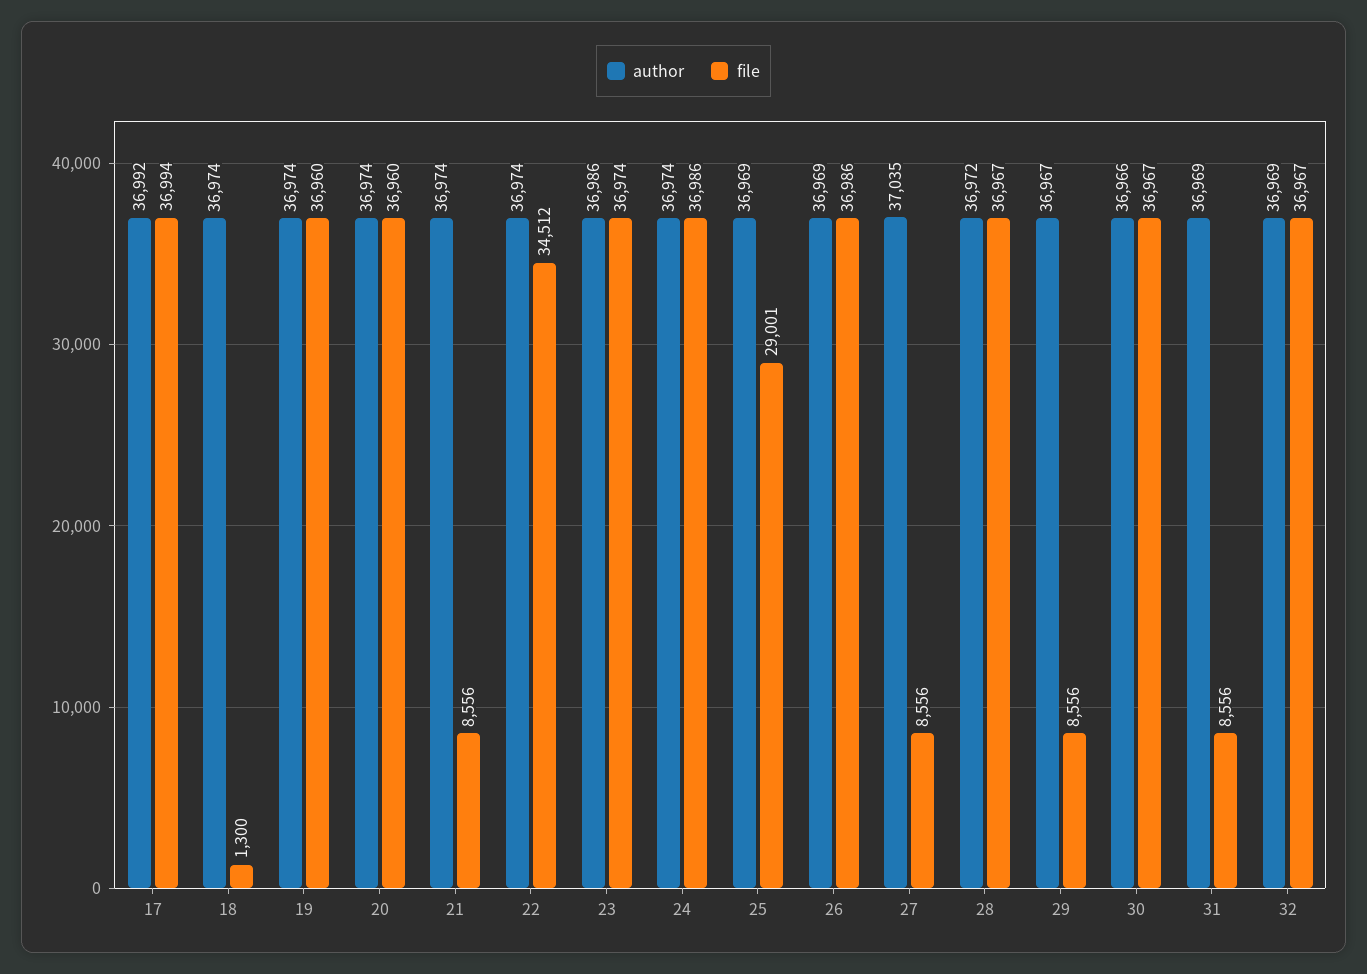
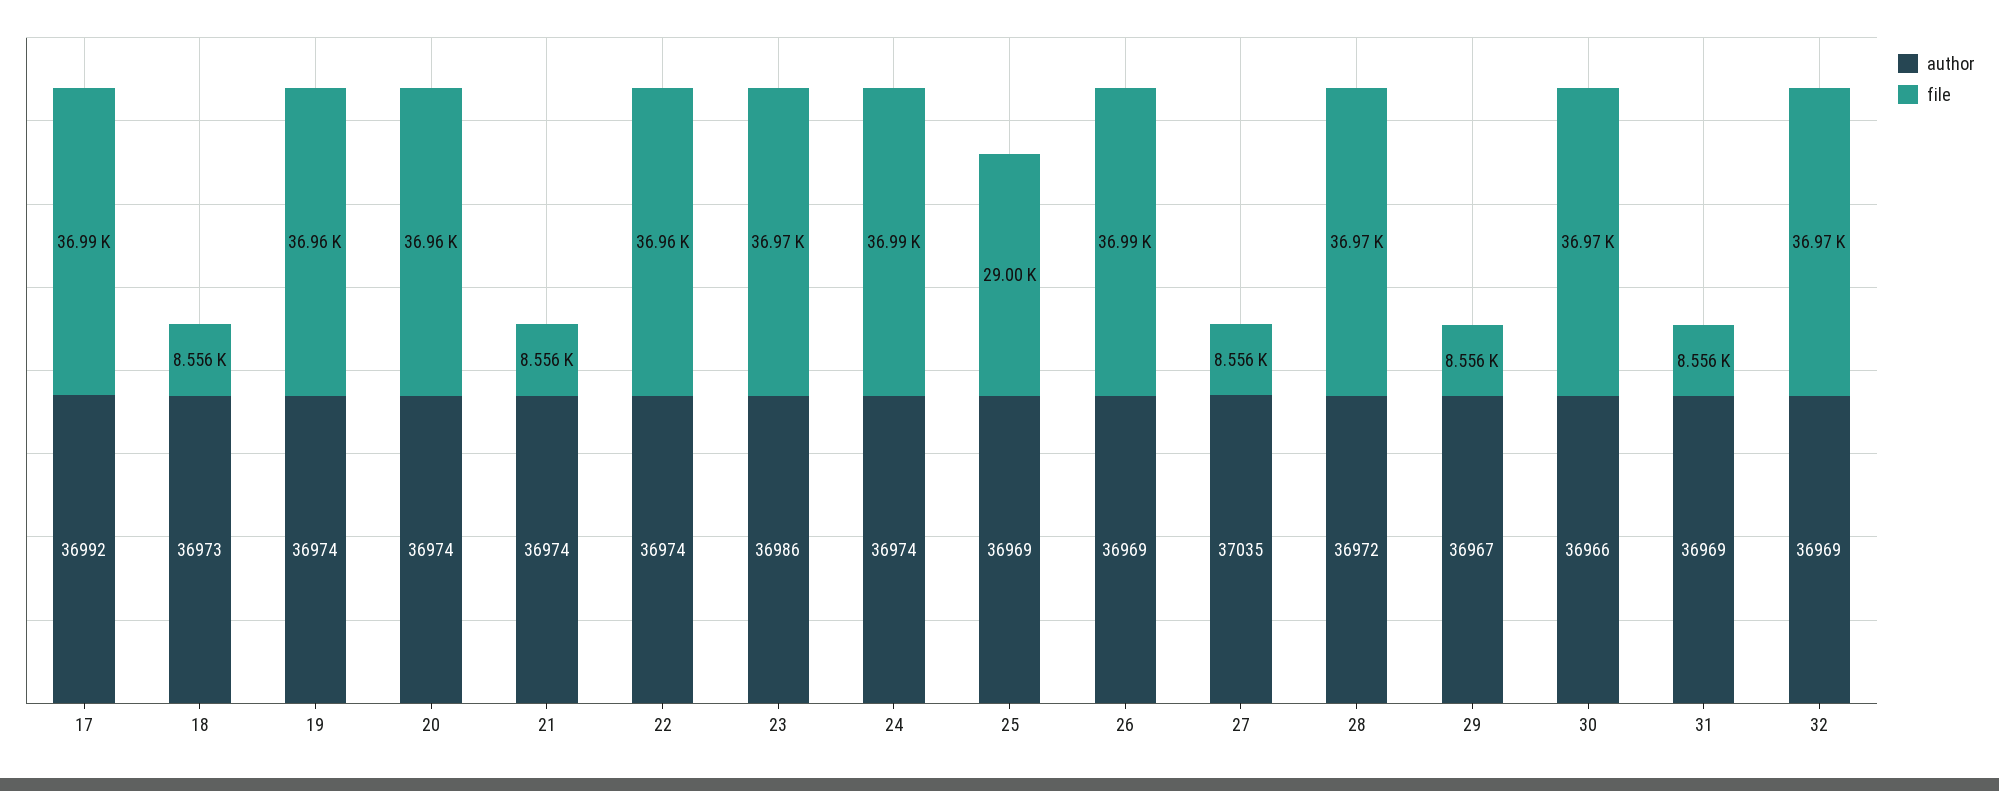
author, 18: 36974 -> 36973
file, 18: 1300 -> 8556
file, 22: 34512 -> 36960

